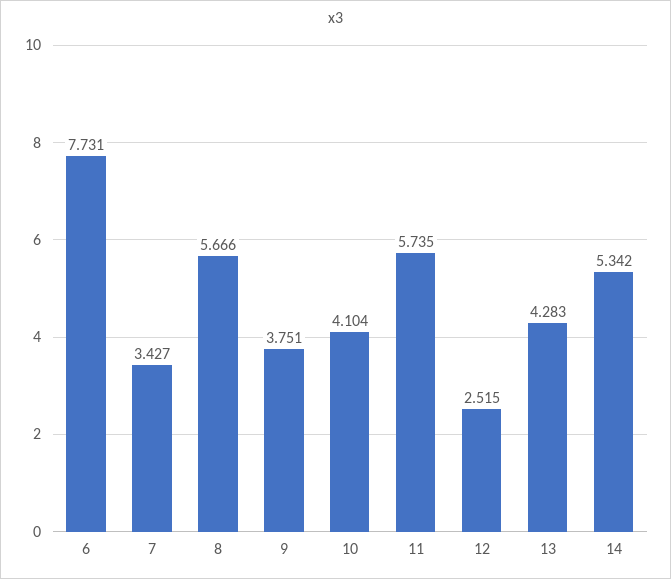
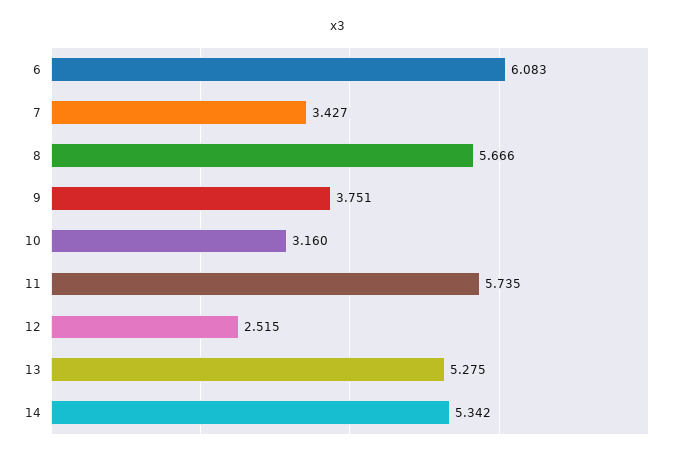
6: 7.731 -> 6.083
10: 4.104 -> 3.16
13: 4.283 -> 5.275

